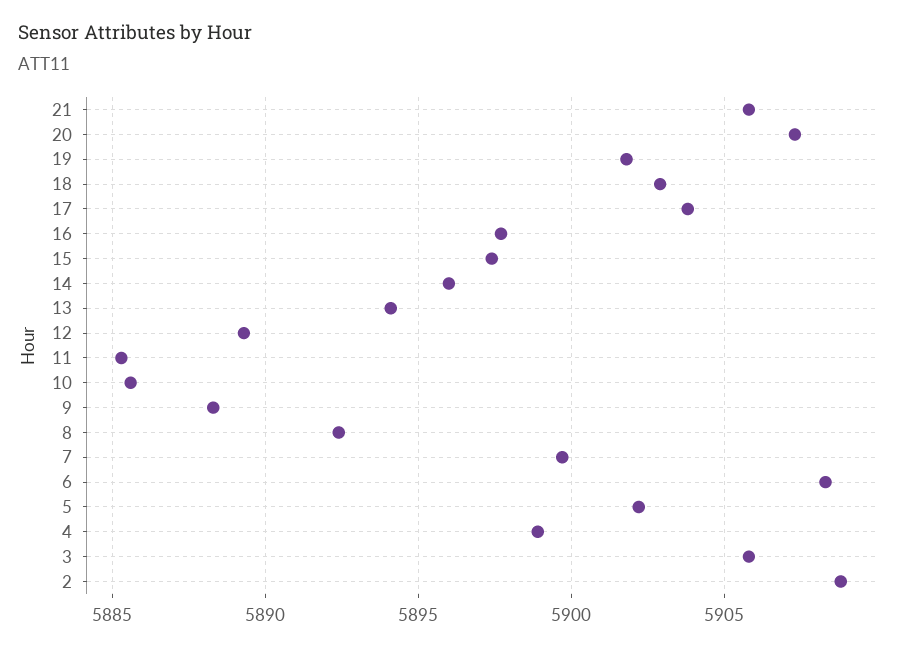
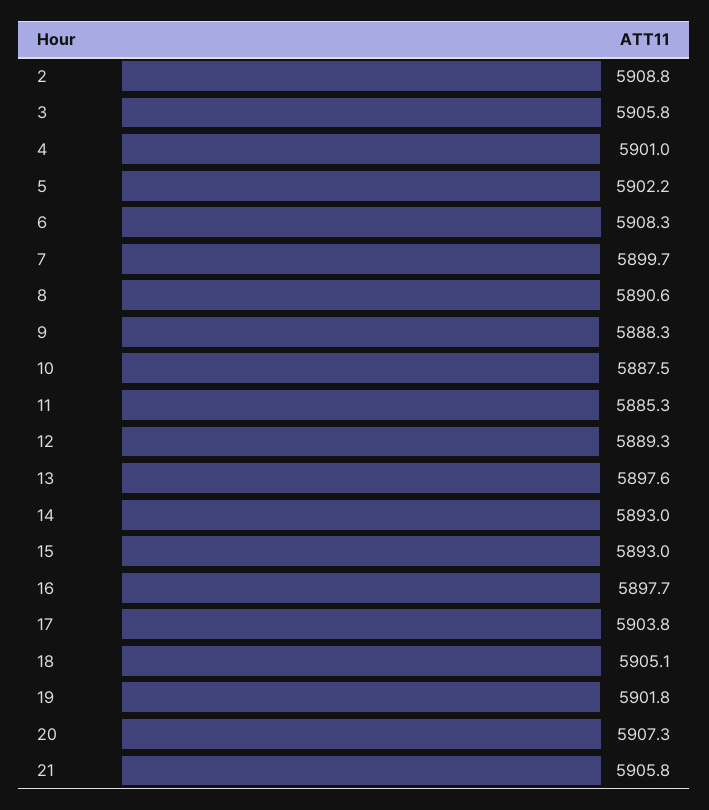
18: 5903 -> 5905.1
15: 5897.5 -> 5893
14: 5896 -> 5893
13: 5894 -> 5897.6
10: 5885.5 -> 5887.5
8: 5892.5 -> 5890.6
4: 5899 -> 5901

